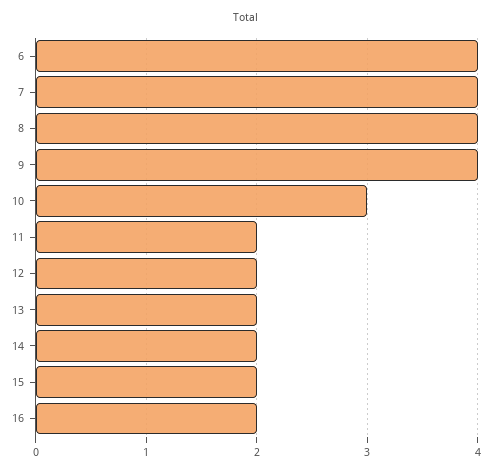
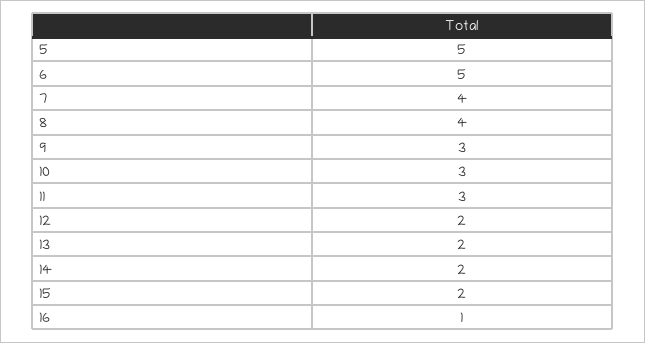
6: 4 -> 5
9: 4 -> 3
11: 2 -> 3
16: 2 -> 1
5: none -> 5

